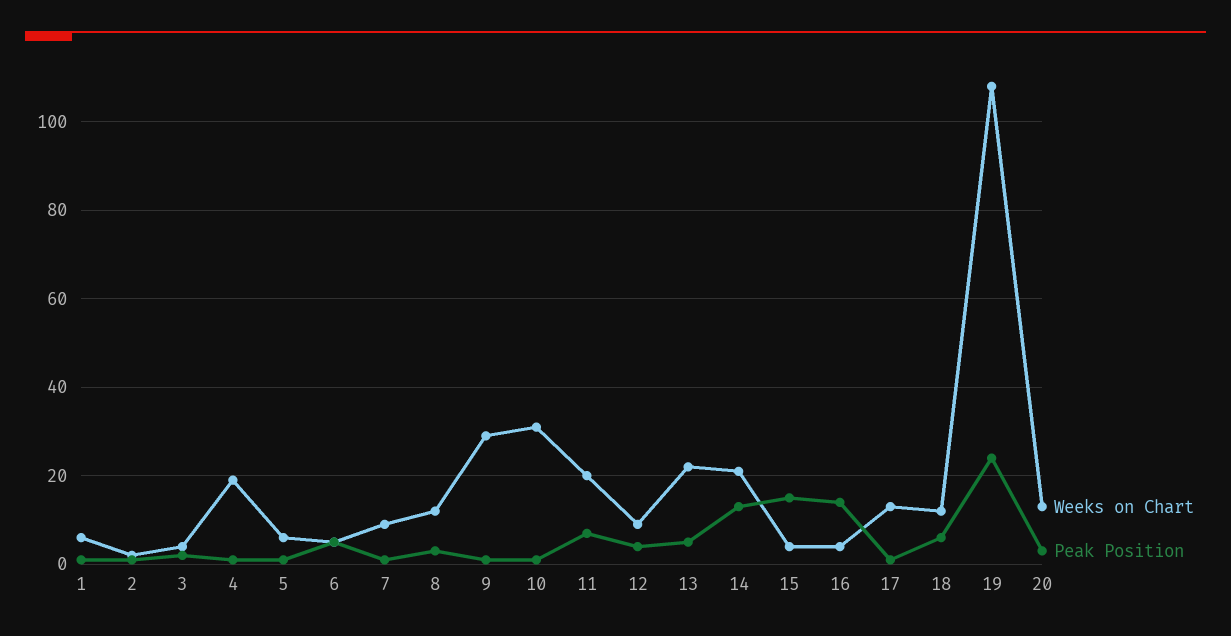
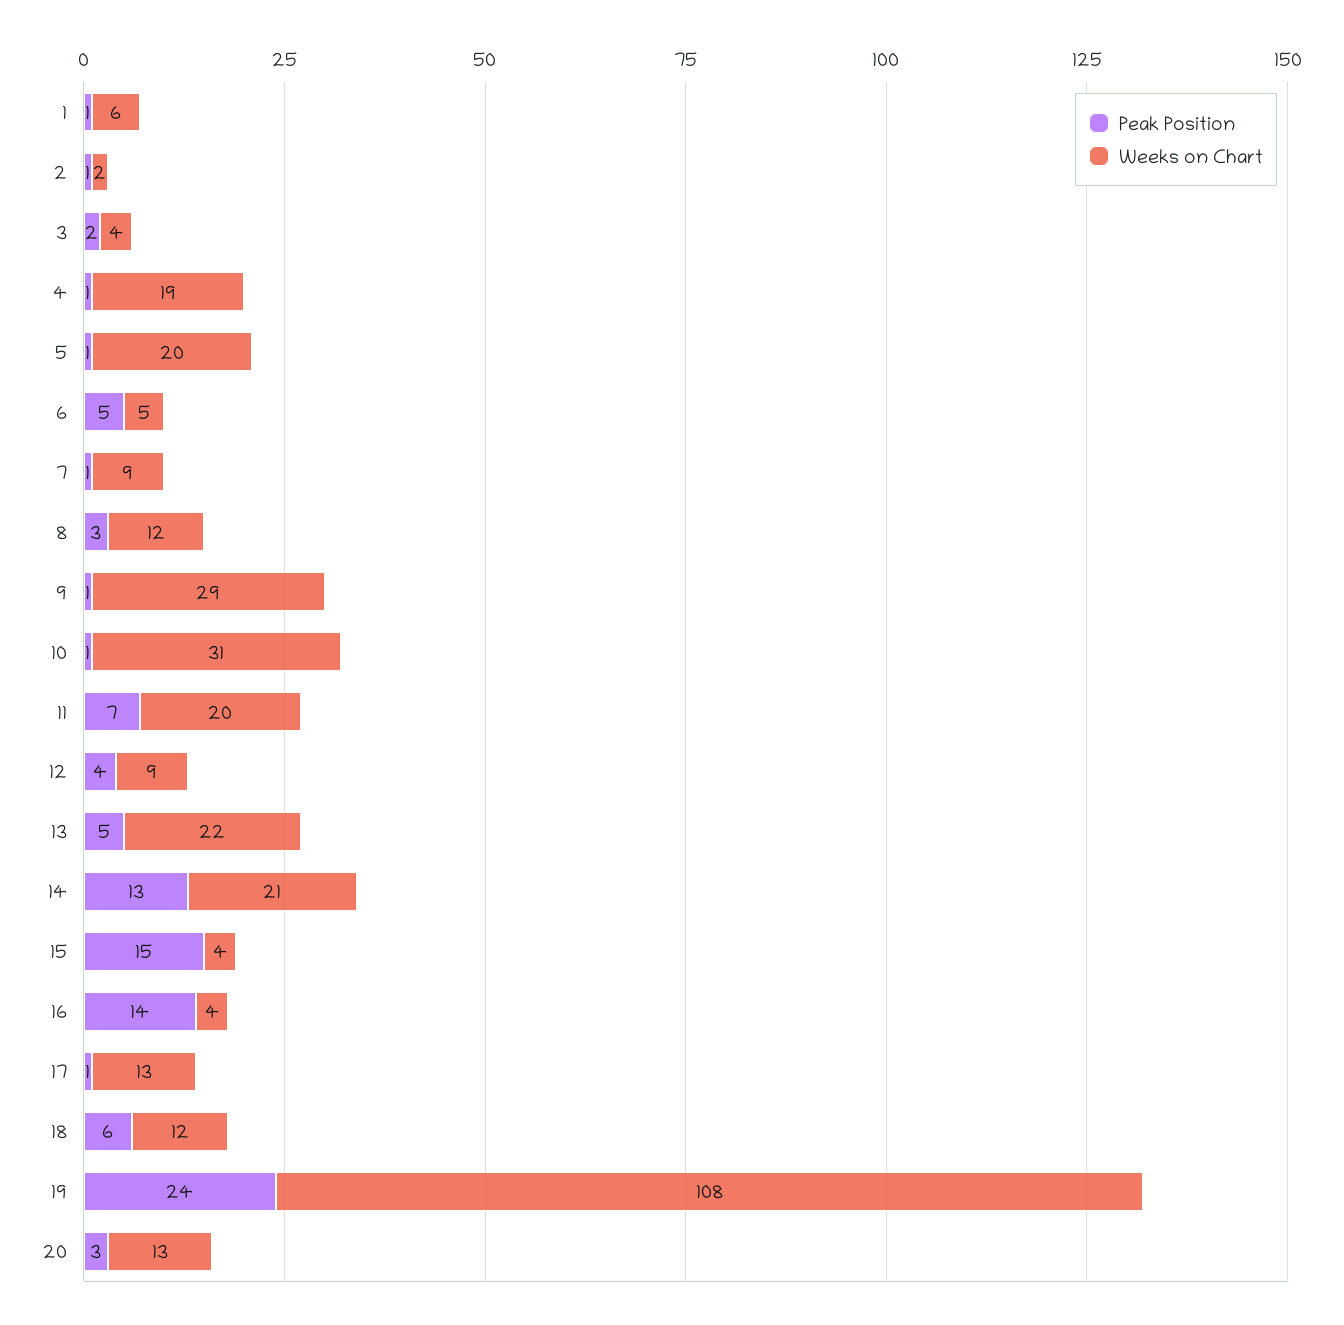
Weeks on Chart, 5: 5 -> 20

